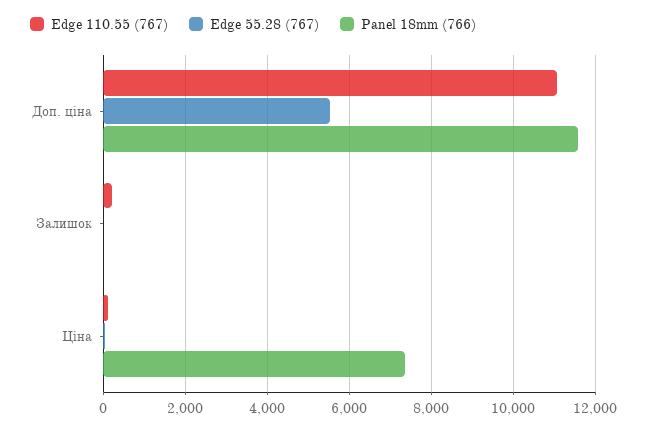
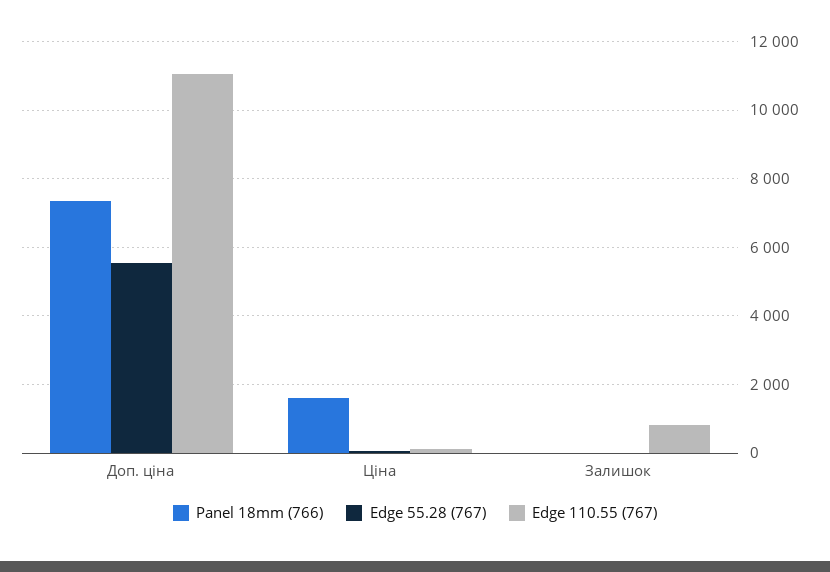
Panel 18mm (766), Доп. ціна: 11600 -> 7400
Edge 110.55 (767), Залишок: 200 -> 800
Panel 18mm (766), Ціна: 7400 -> 1600

